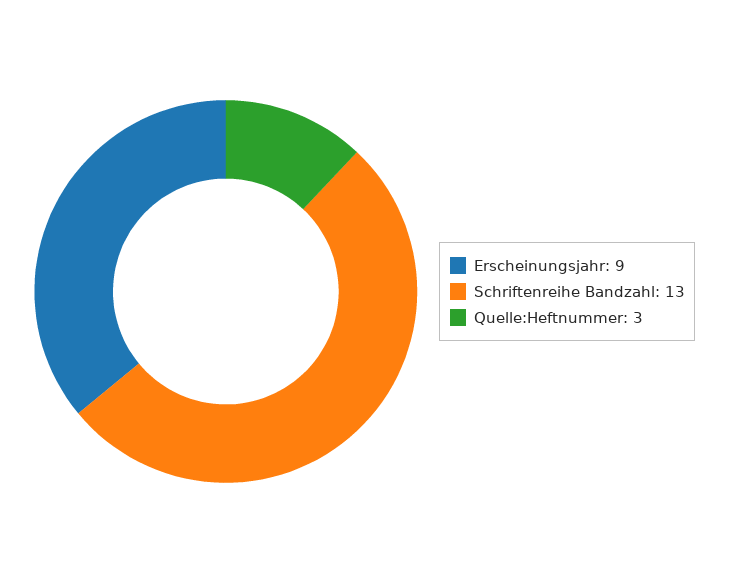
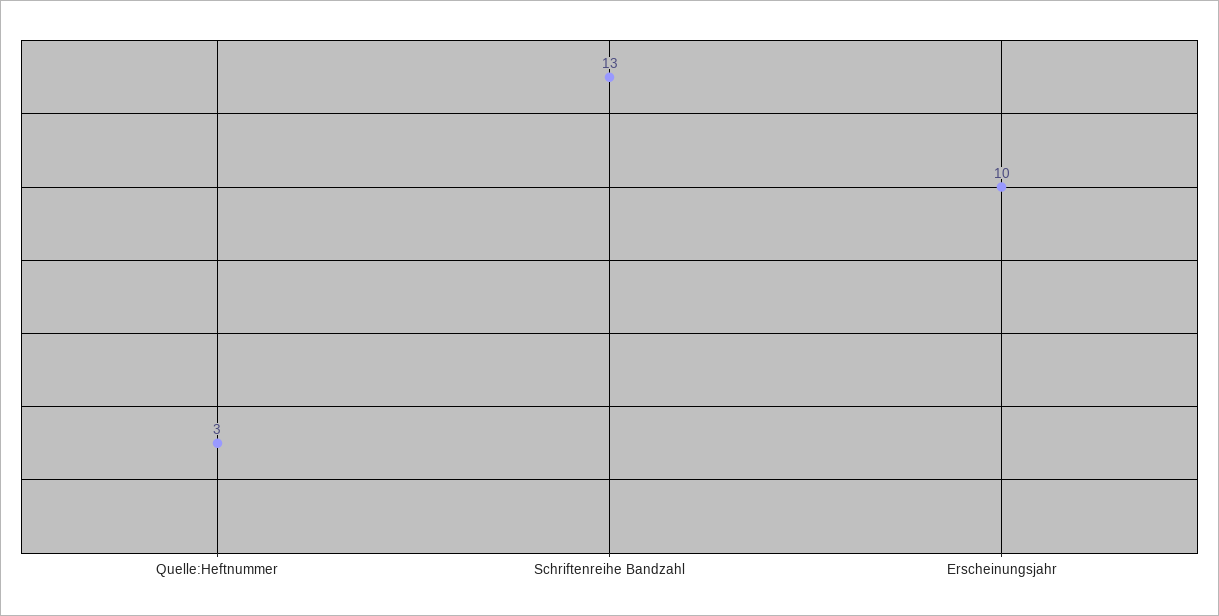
Erscheinungsjahr: 9 -> 10

